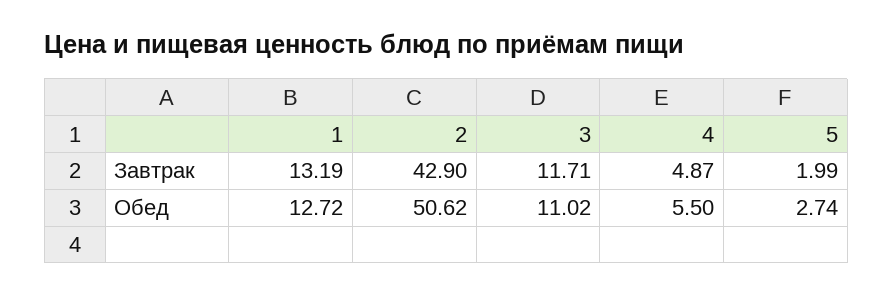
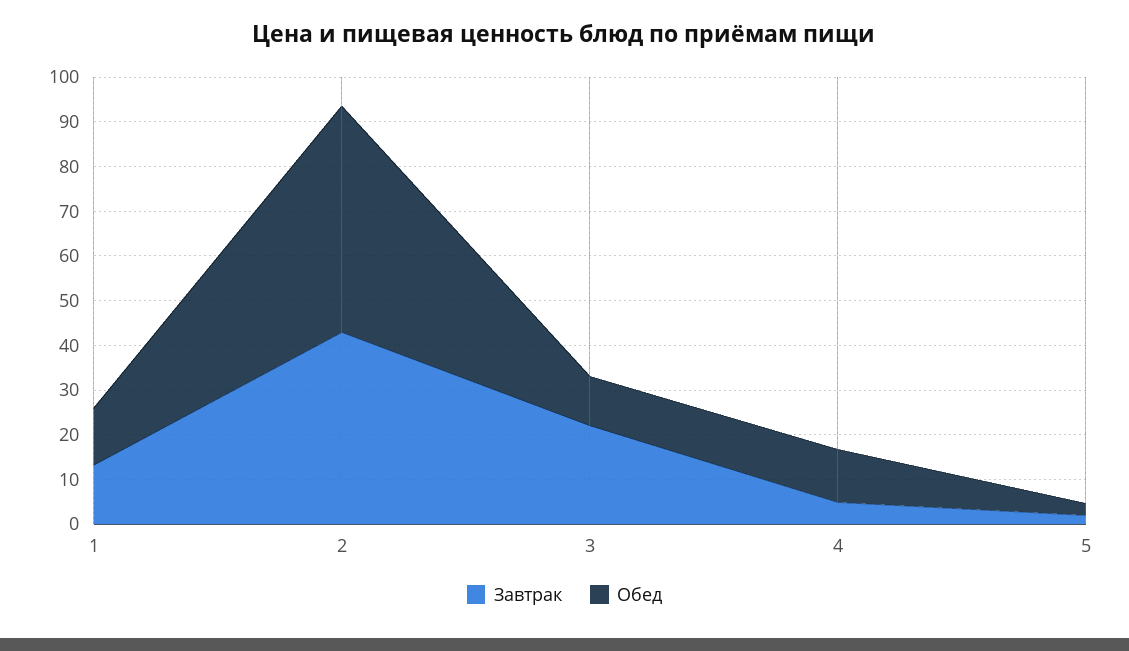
Завтрак, 3: 11.71 -> 22
Обед, 4: 5.5 -> 12

